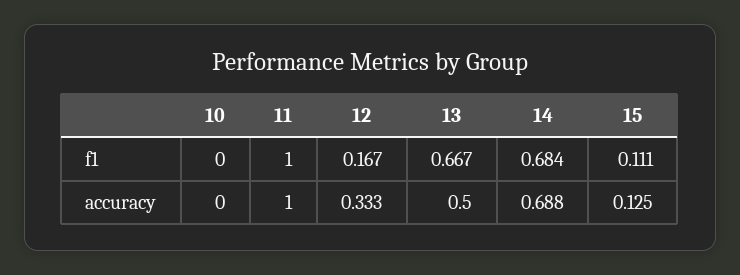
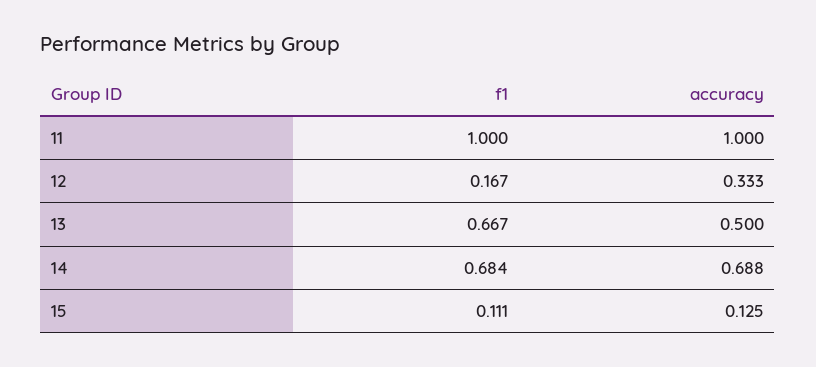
10, f1: 0 -> none
10, accuracy: 0 -> none

